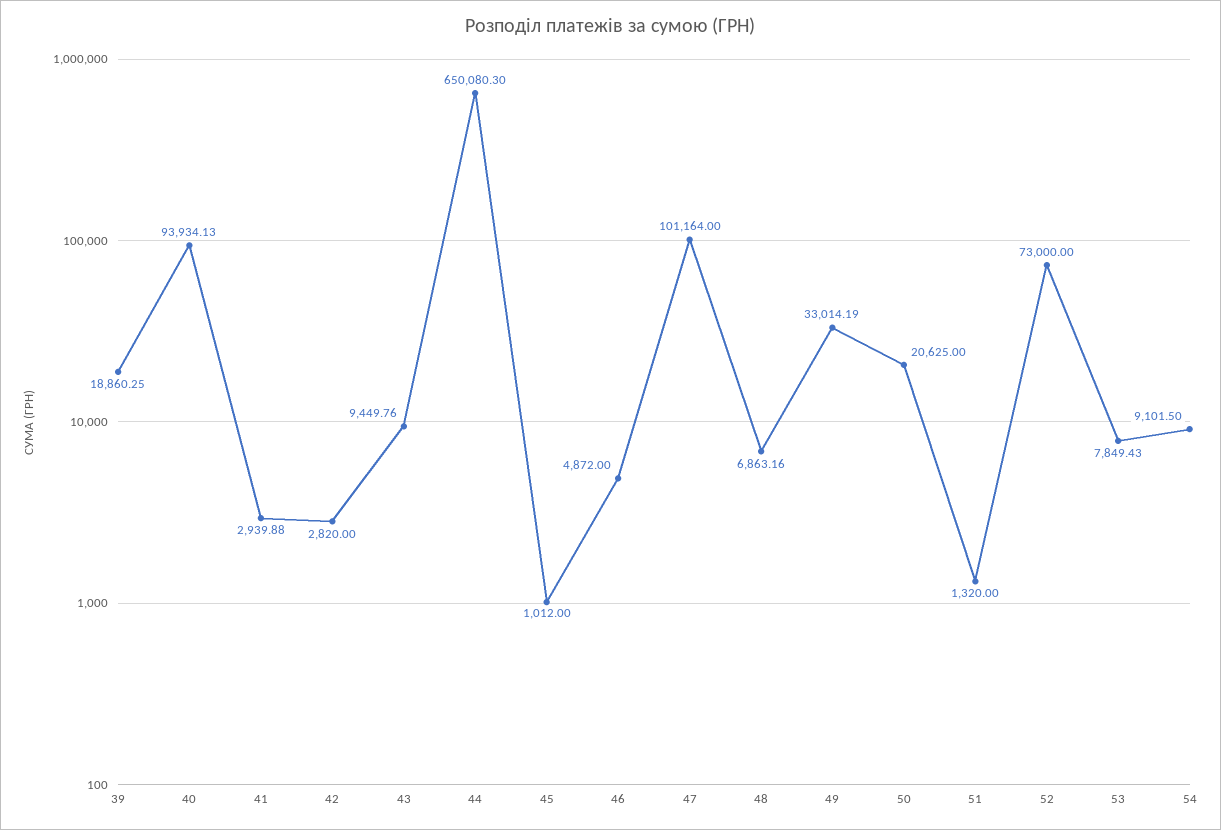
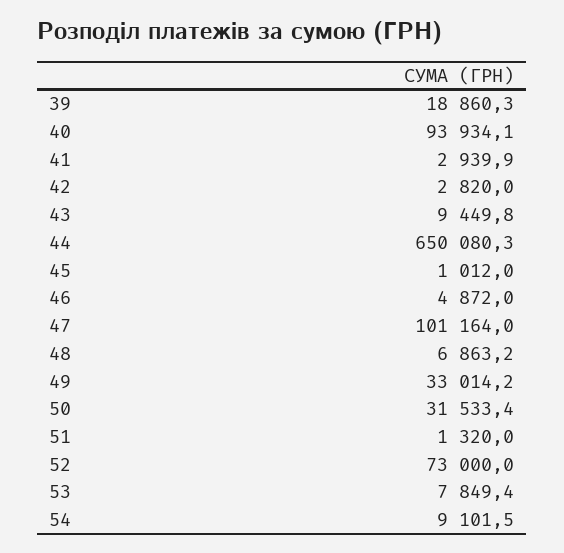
50: 20625 -> 31533.4

